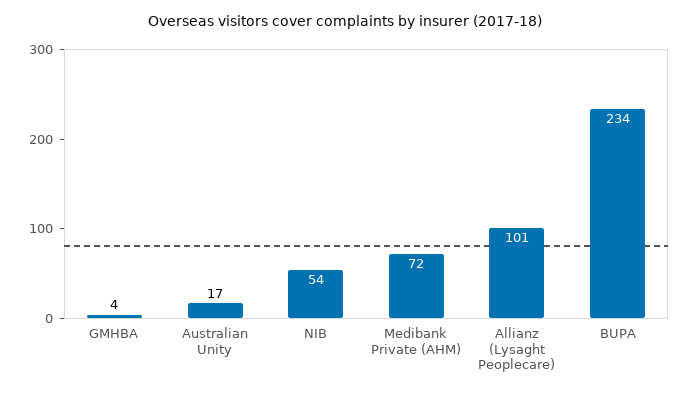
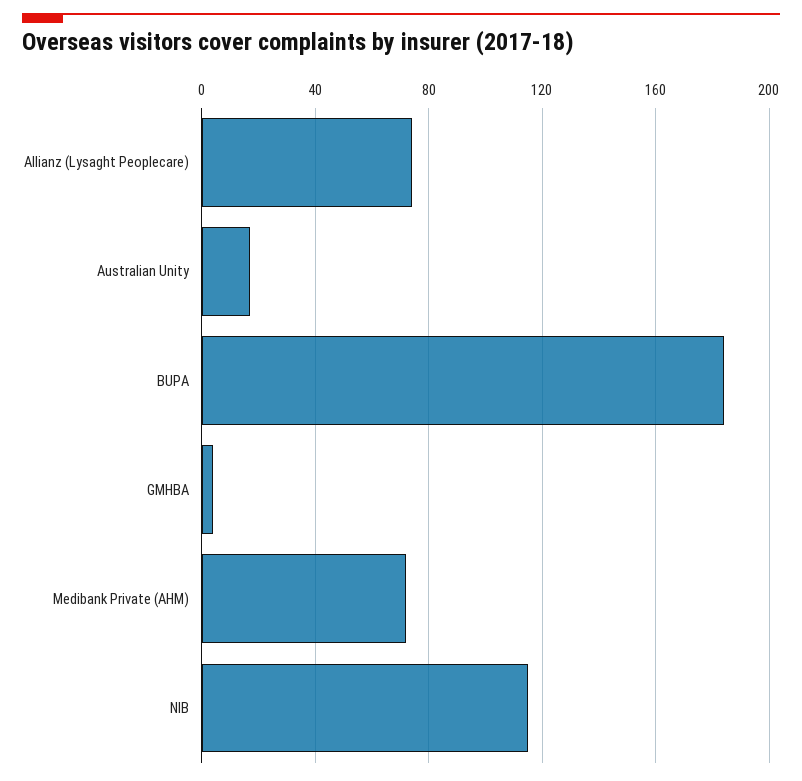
NIB: 54 -> 115
Allianz (Lysaght Peoplecare): 101 -> 75
BUPA: 234 -> 185

